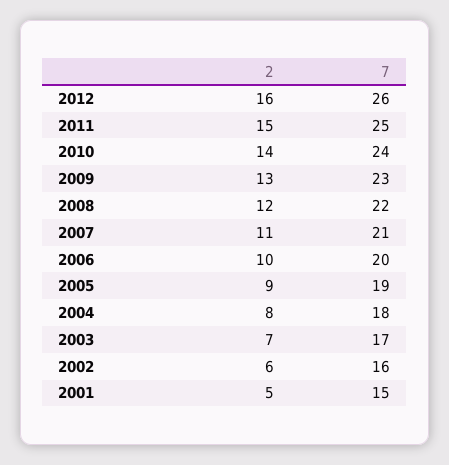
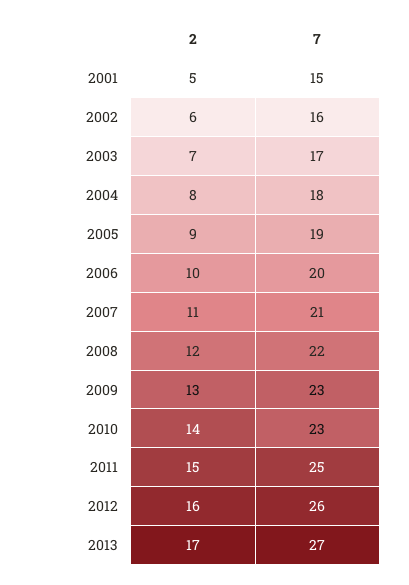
7, 2010: 24 -> 23
2, 2013: none -> 17
7, 2013: none -> 27

